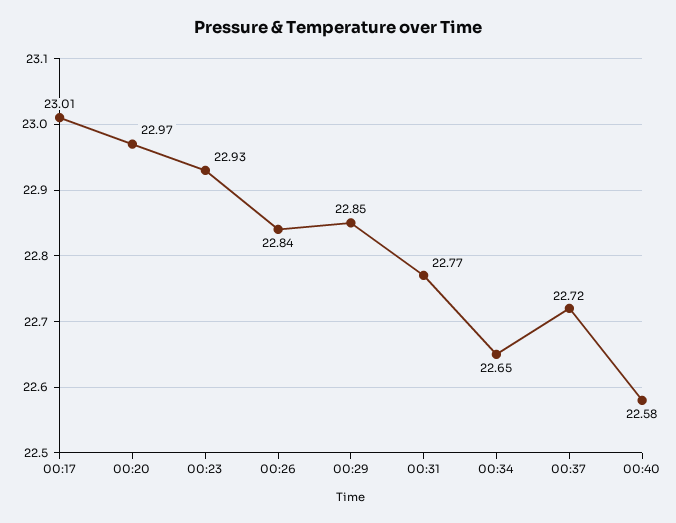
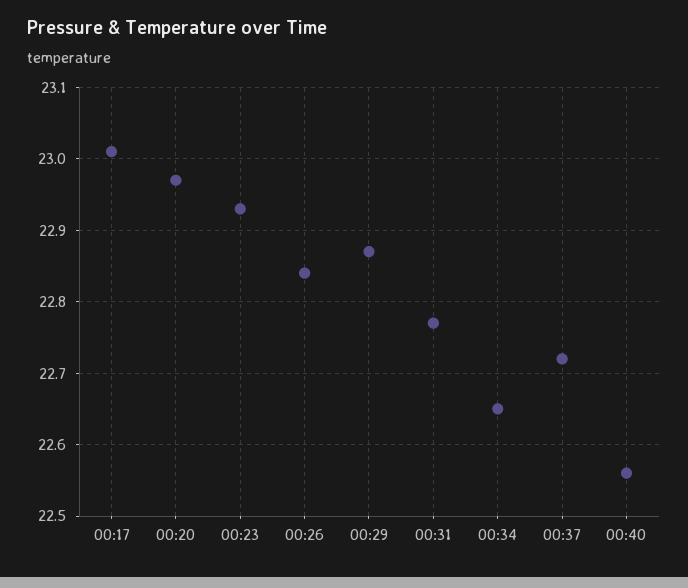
00:29: 22.85 -> 22.87
00:40: 22.58 -> 22.56

